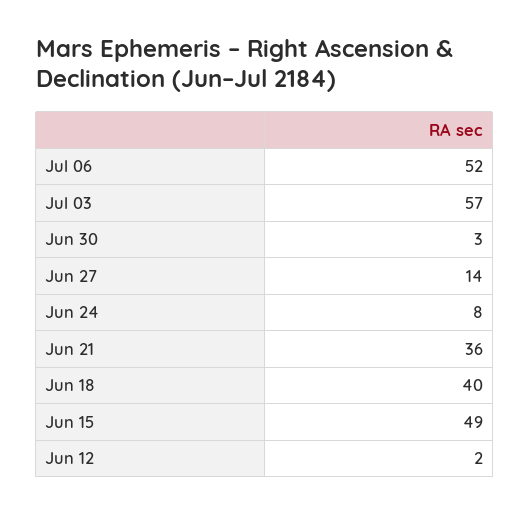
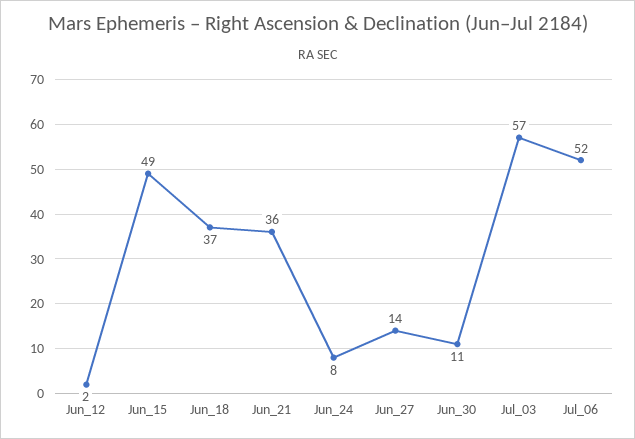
Jun 30: 3 -> 11
Jun 18: 40 -> 37

